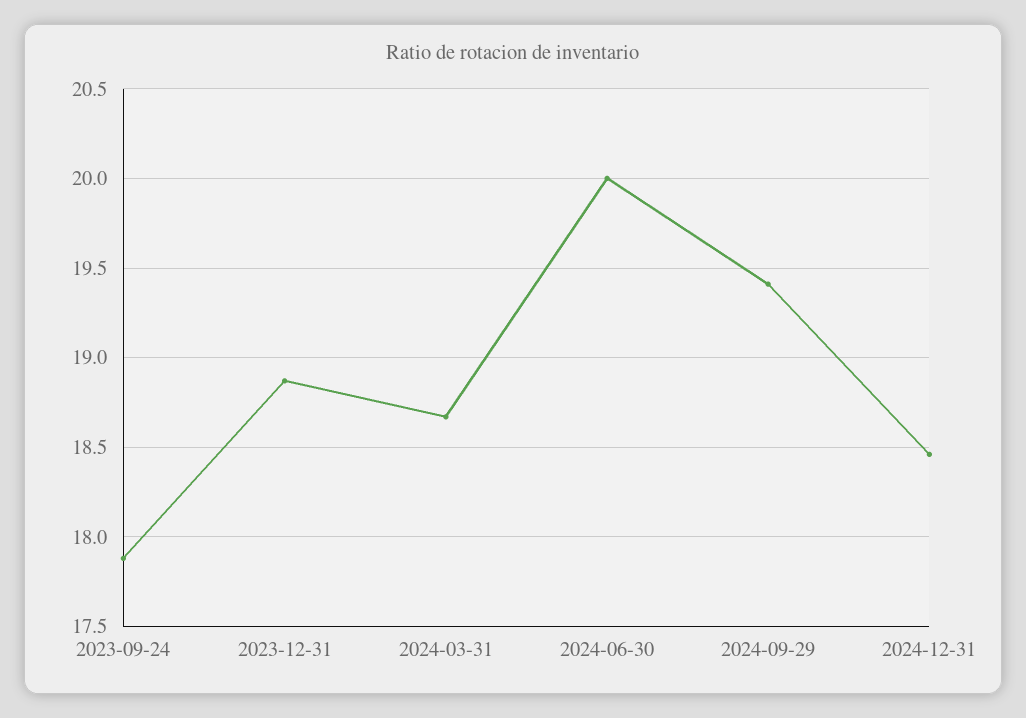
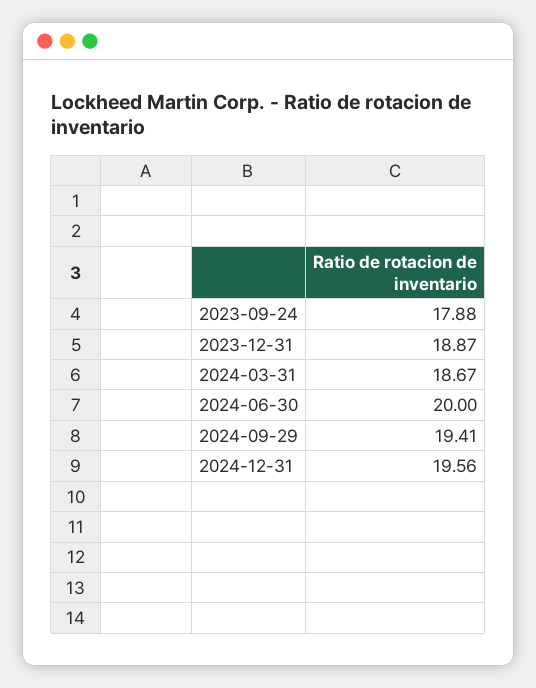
2024-12-31: 18.45 -> 19.56

